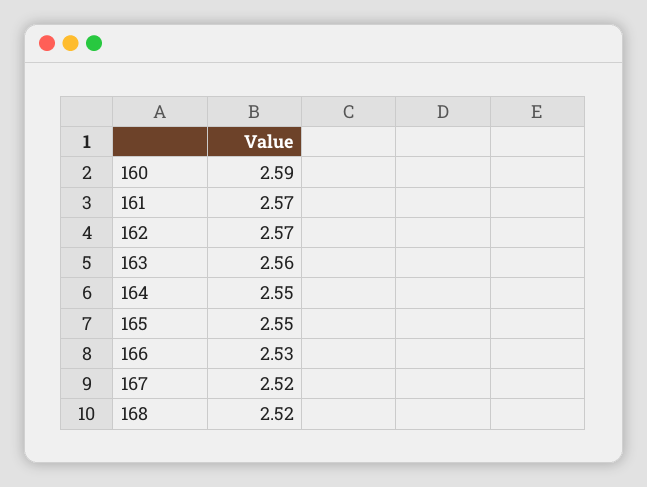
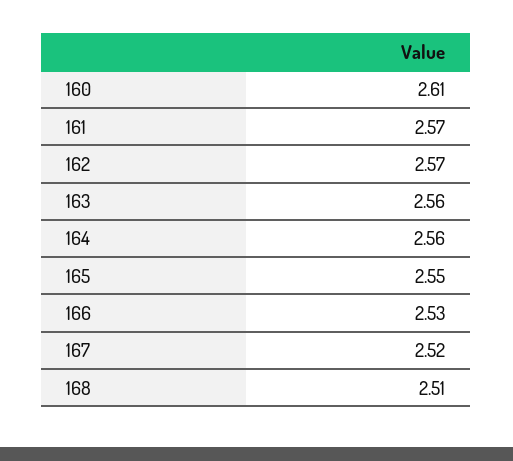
160: 2.59 -> 2.61
164: 2.55 -> 2.56
168: 2.52 -> 2.51

